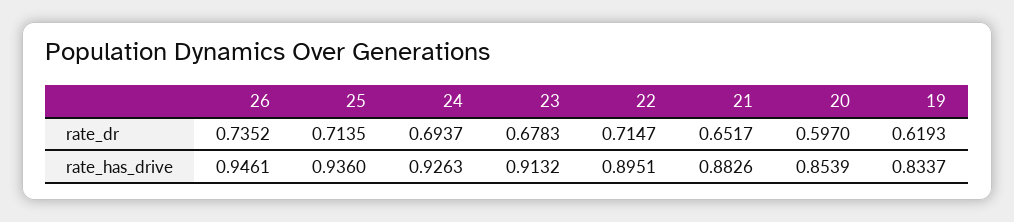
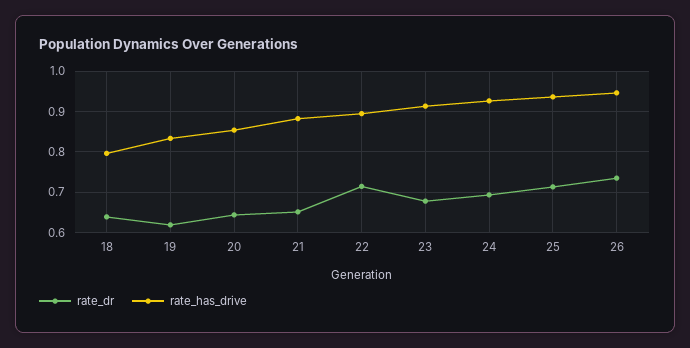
rate_dr, 20: 0.597 -> 0.64
rate_dr, 18: none -> 0.64
rate_has_drive, 18: none -> 0.8

